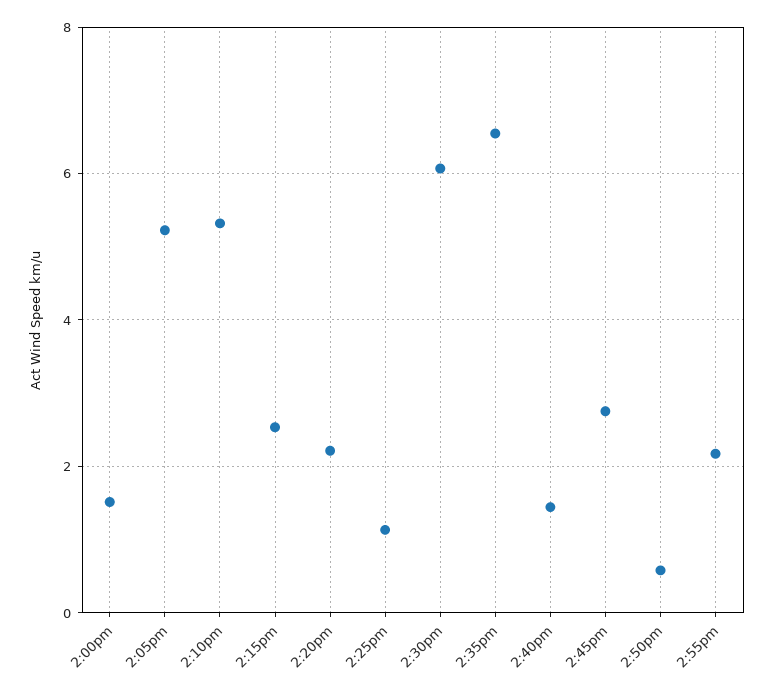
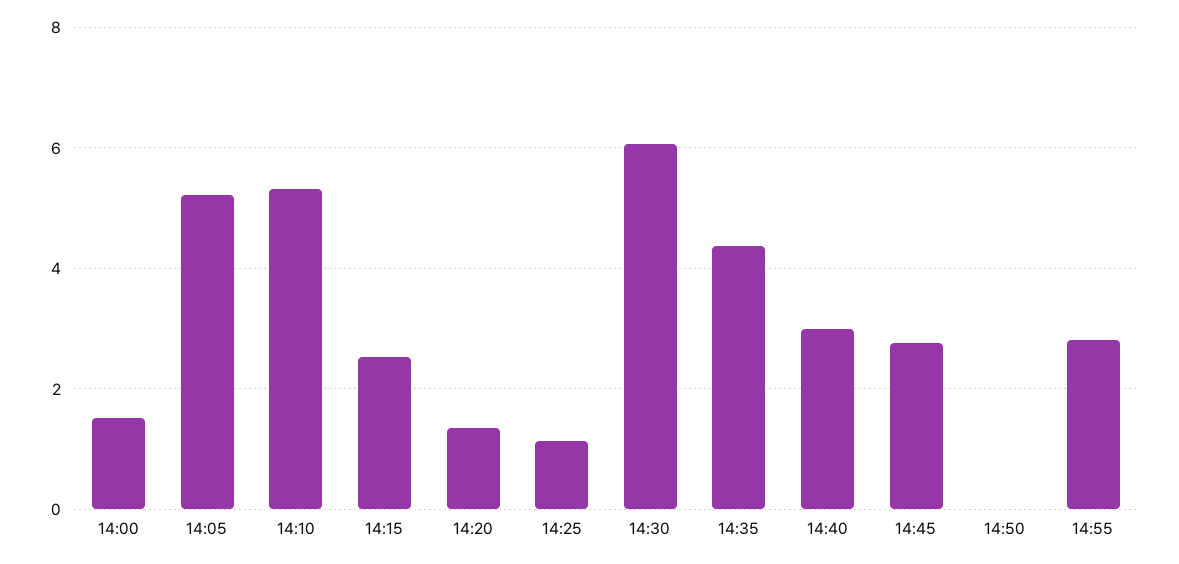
2:20pm: 2.2 -> 1.4
2:35pm: 6.6 -> 4.4
2:40pm: 1.4 -> 3
2:50pm: 0.6 -> 0
2:55pm: 2.2 -> 2.8

